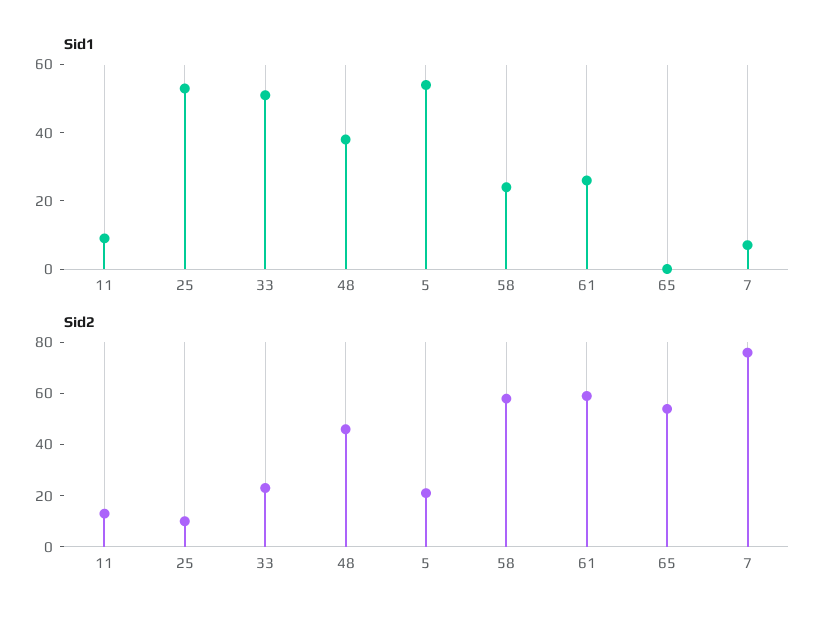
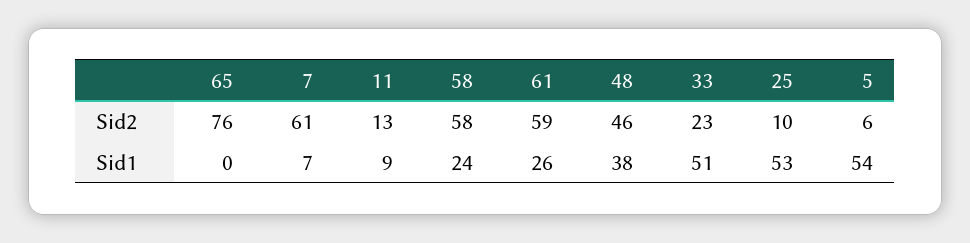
Sid2, 5: 20 -> 6
Sid2, 65: 55 -> 76
Sid2, 7: 75 -> 61

